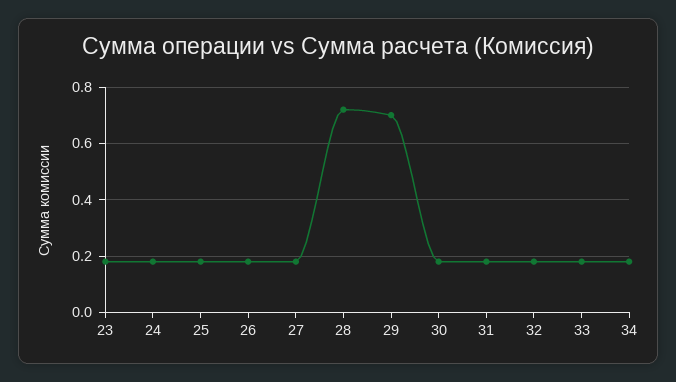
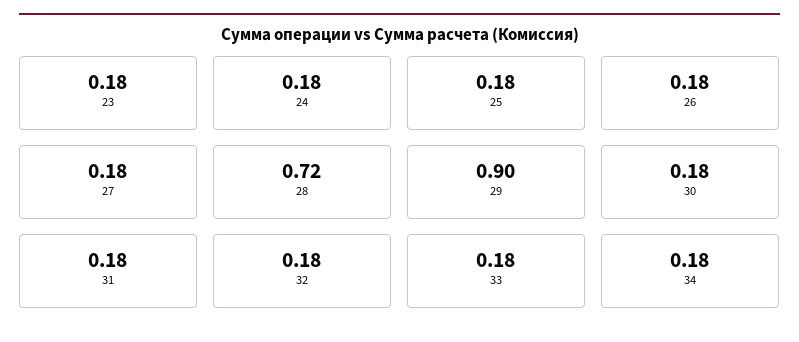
29: 0.7 -> 0.9

